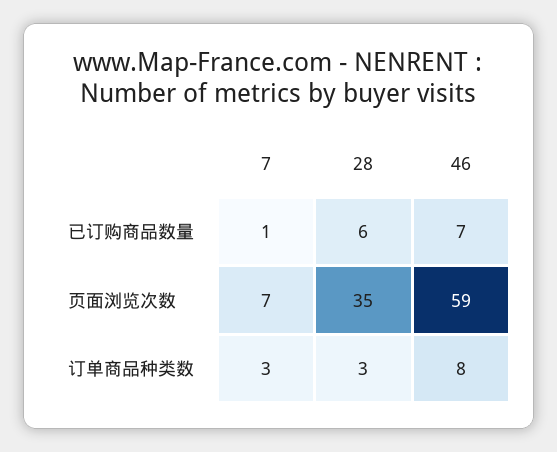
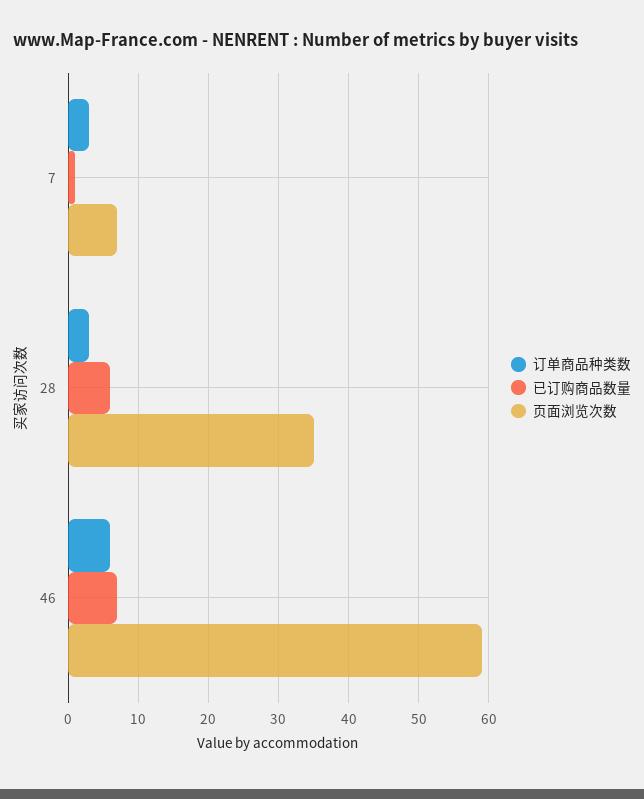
订单商品种类数, 46: 8 -> 6

